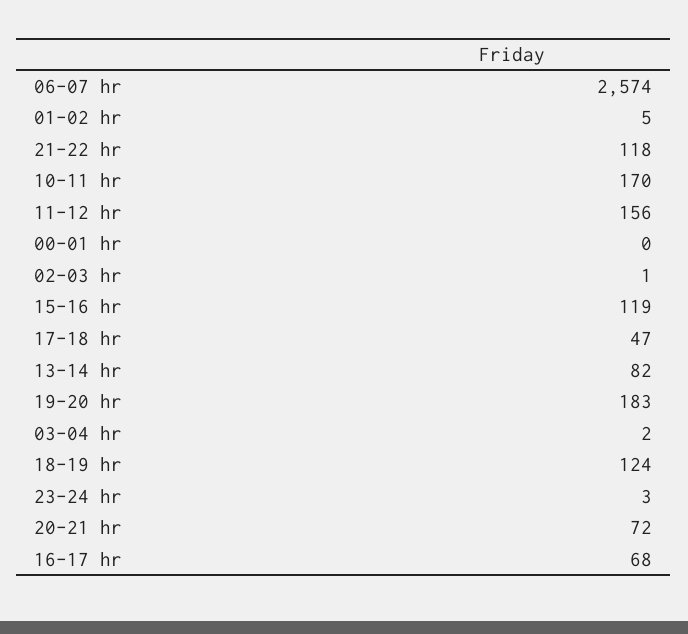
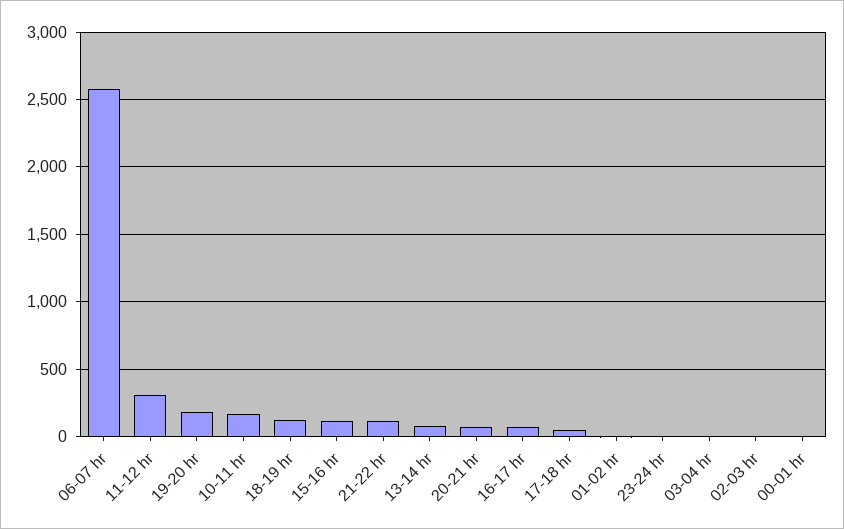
11-12 hr: 156 -> 300

